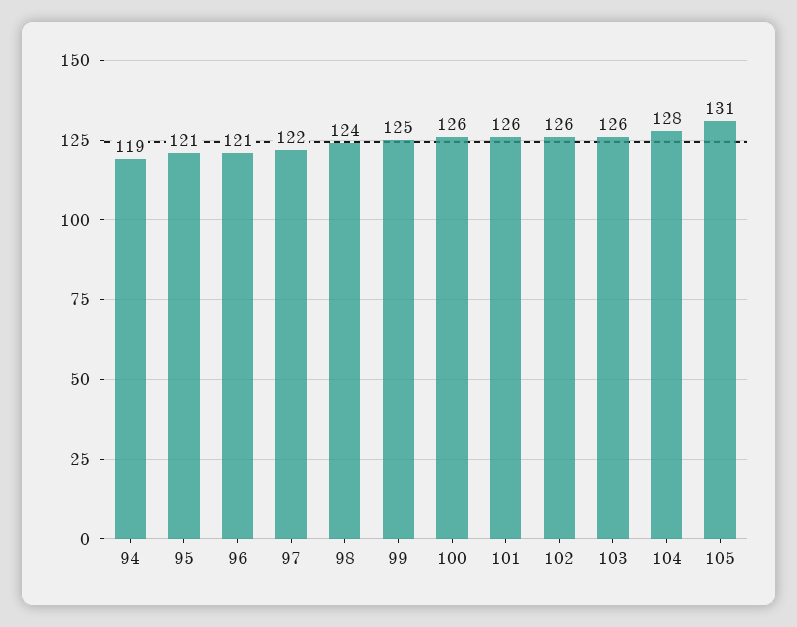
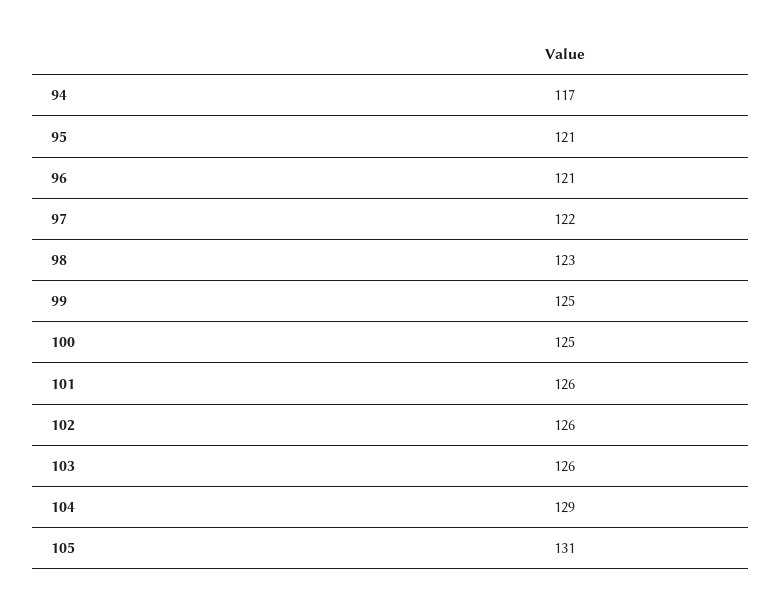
94: 119 -> 117
98: 124 -> 123
100: 126 -> 125
104: 128 -> 129

